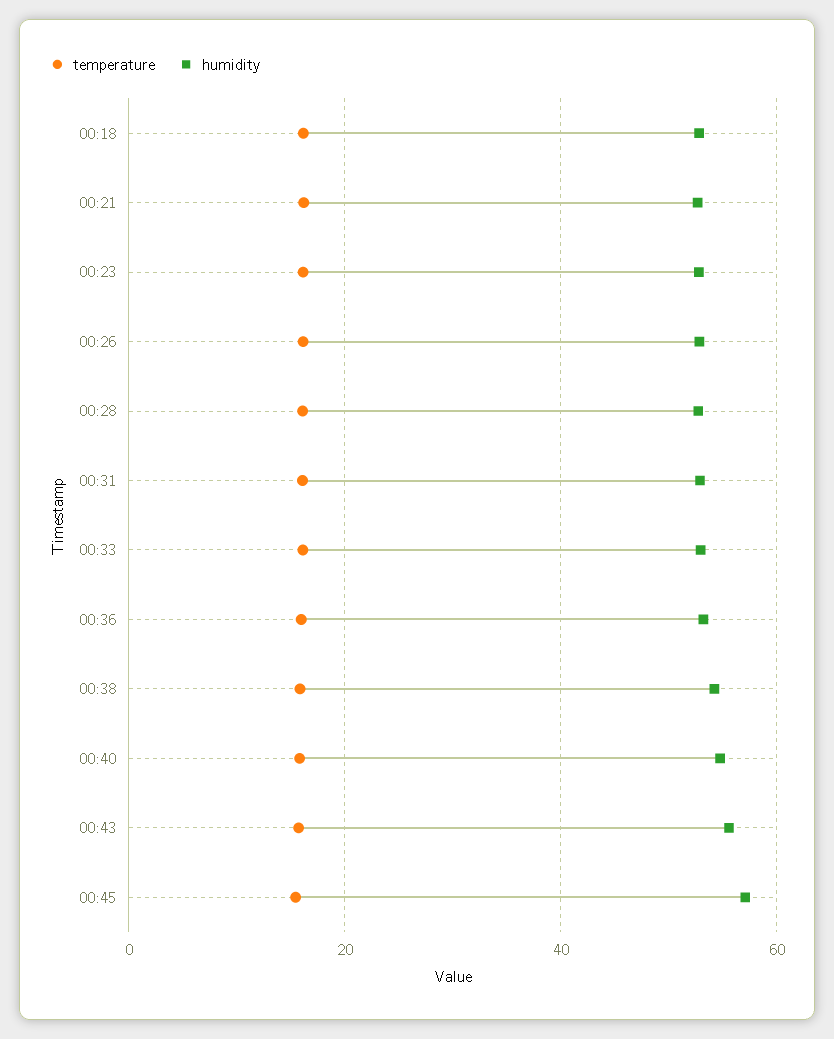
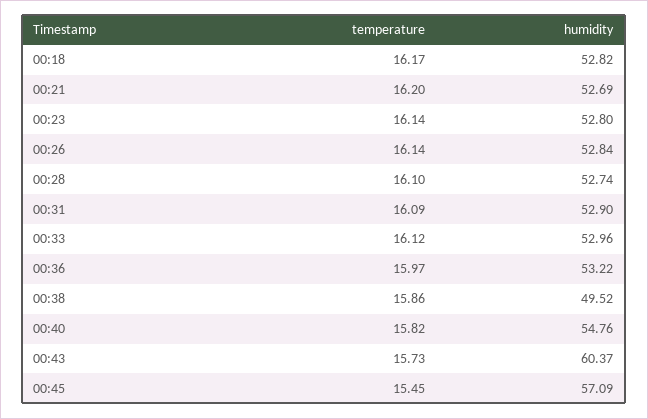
humidity, 00:38: 54 -> 49.52
humidity, 00:43: 56 -> 60.37

